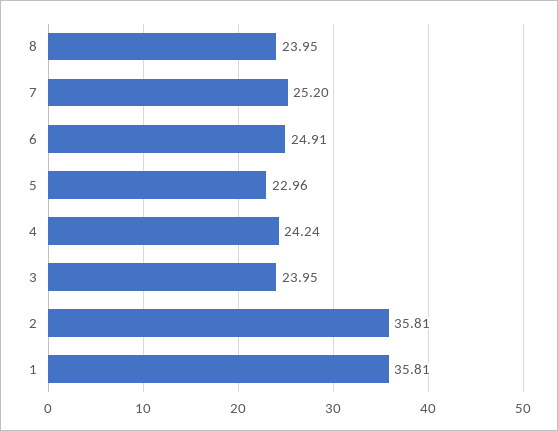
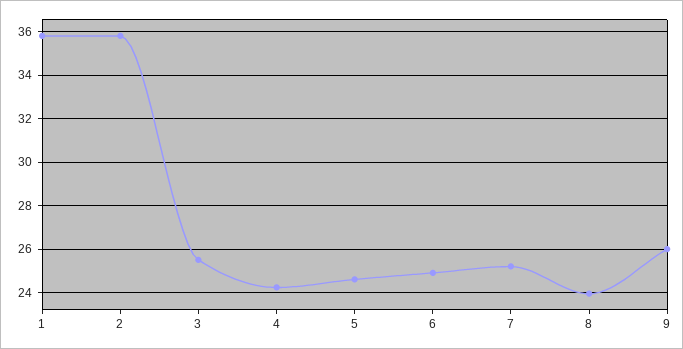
5: 22.96 -> 24.5
3: 23.95 -> 25.5
9: none -> 26

